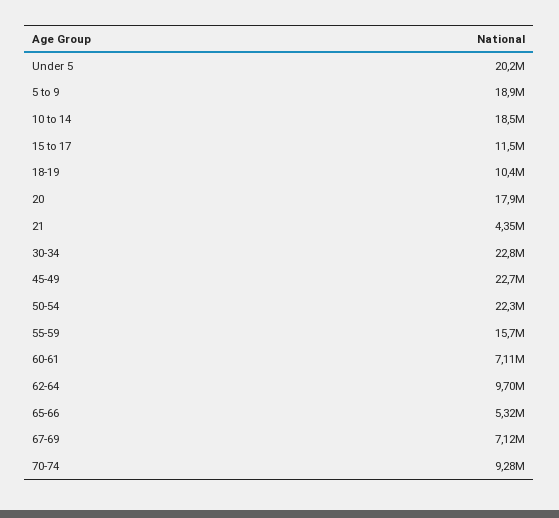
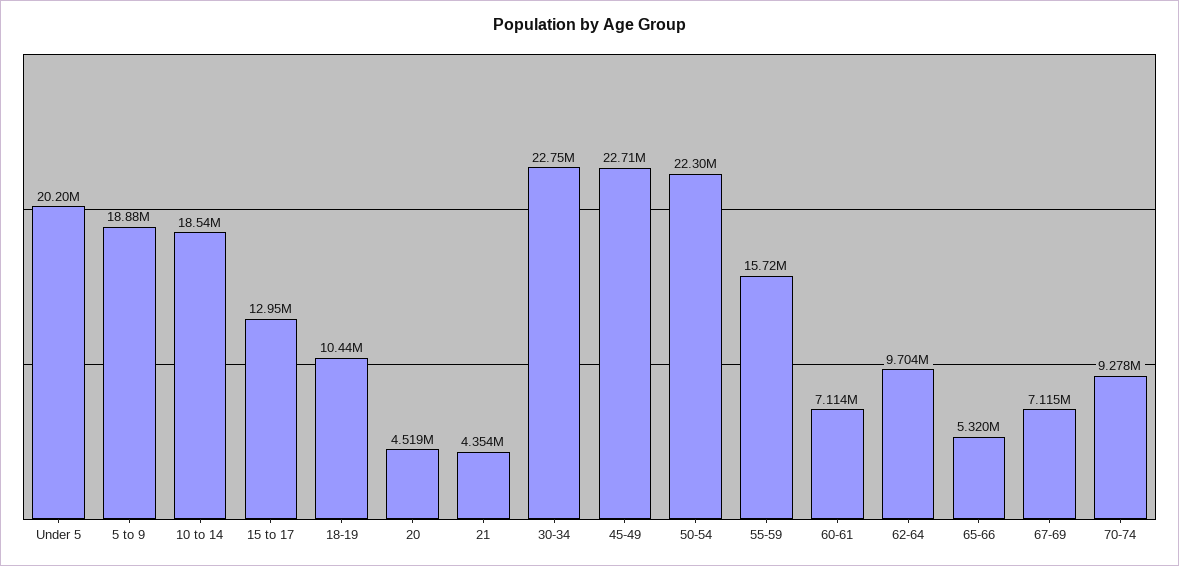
15 to 17: 11500000 -> 12950000
20: 17900000 -> 4519000

